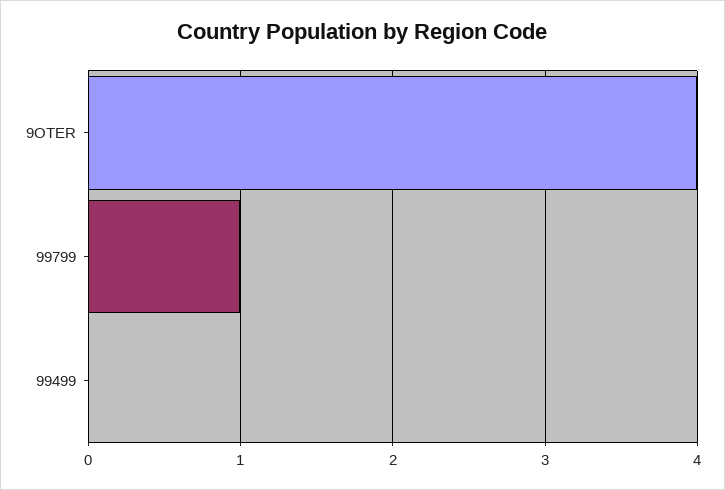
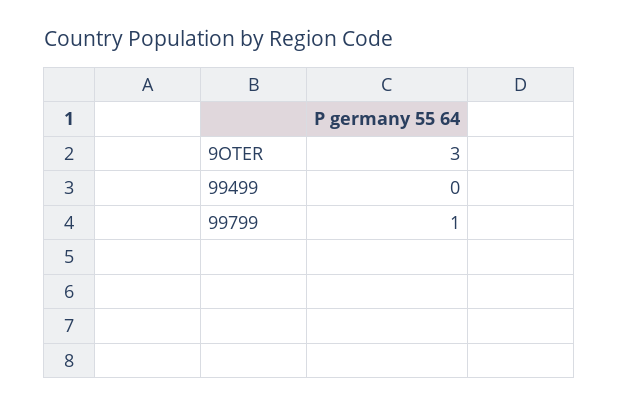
9OTER: 4 -> 3

